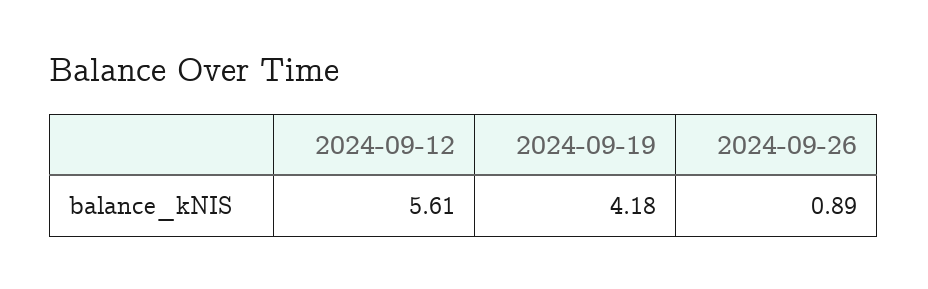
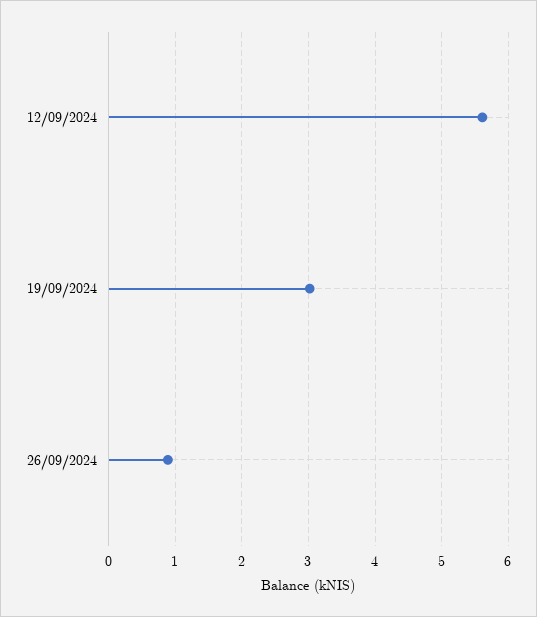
2024-09-19: 4.18 -> 3

